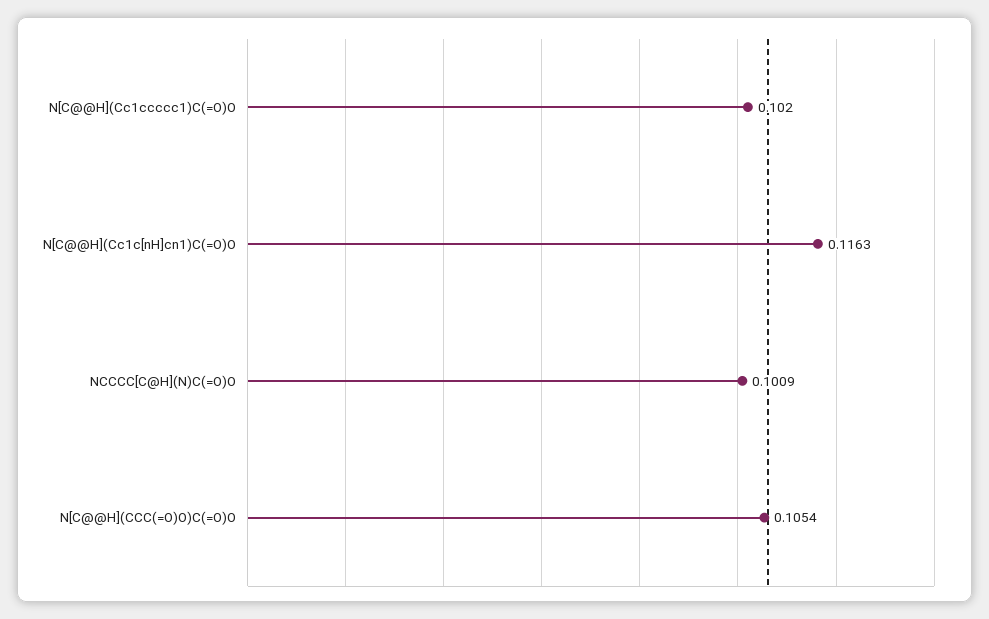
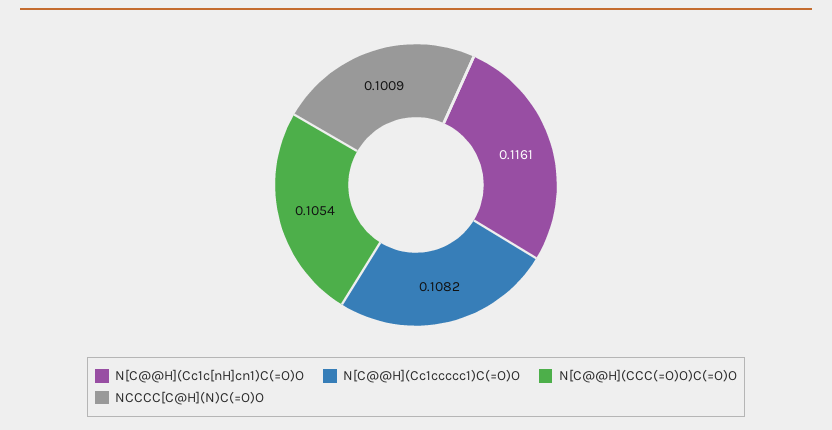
N[C@@H](Cc1ccccc1)C(=O)O: 0.102 -> 0.1082
N[C@@H](Cc1c[nH]cn1)C(=O)O: 0.1163 -> 0.1161

